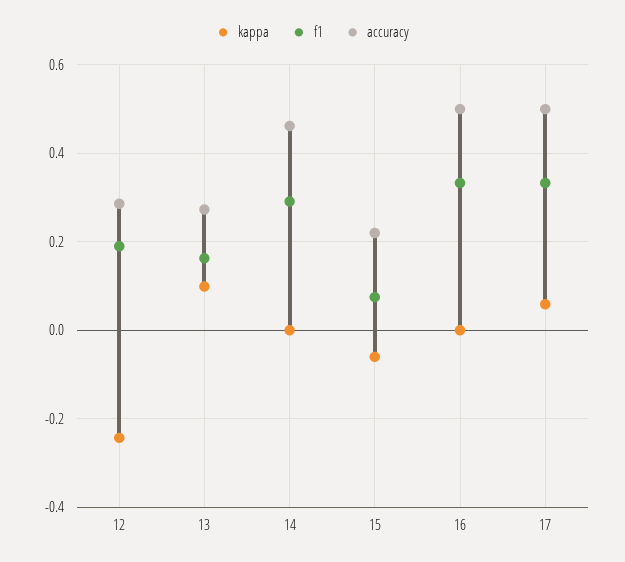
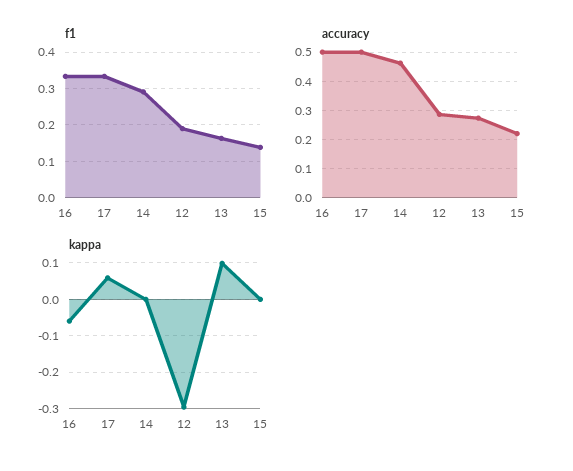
kappa, 12: -0.24 -> -0.3
kappa, 15: -0.06 -> 0
f1, 15: 0.08 -> 0.14
kappa, 16: 0 -> -0.06

